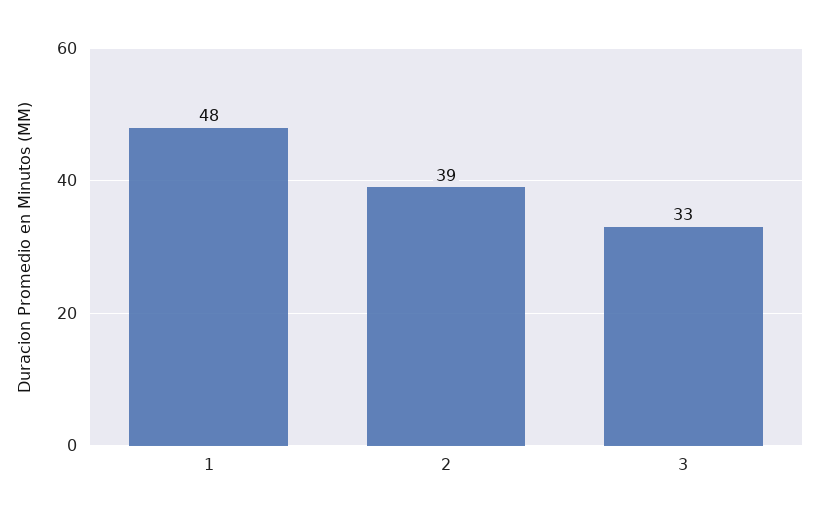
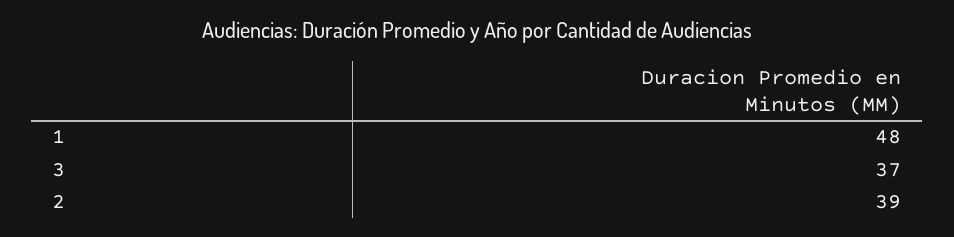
3: 33 -> 37

